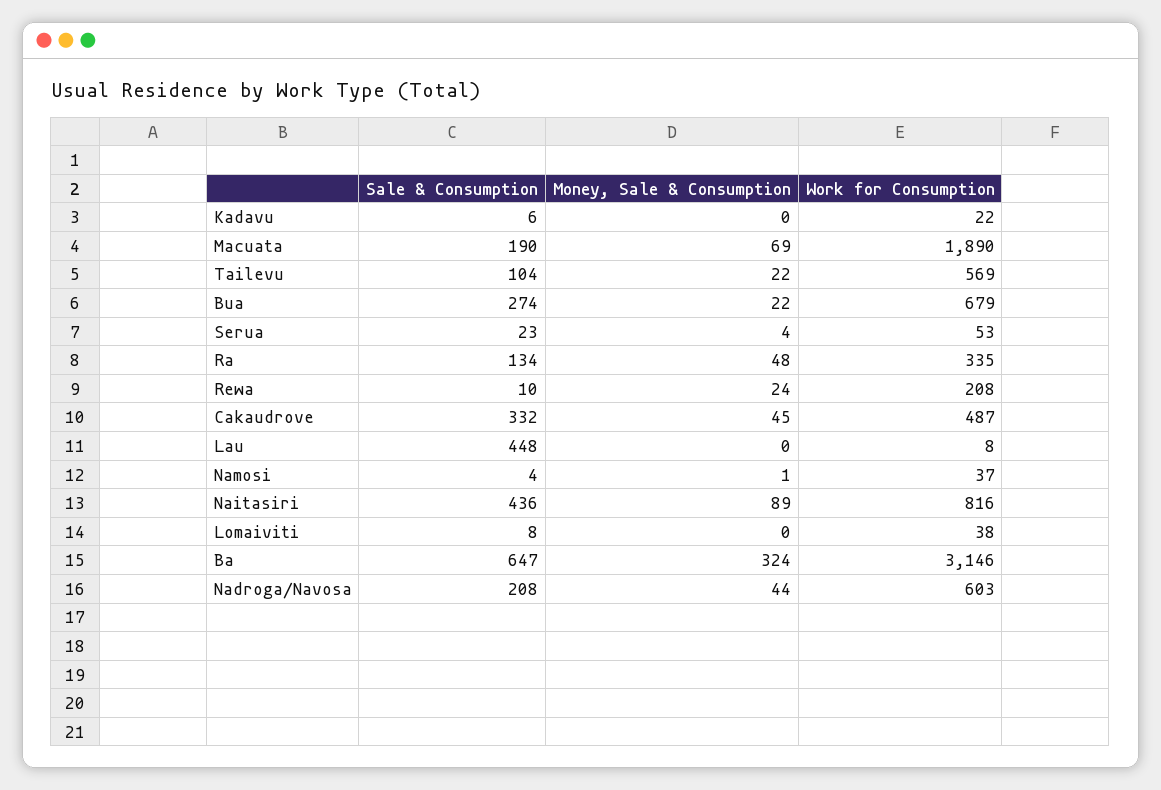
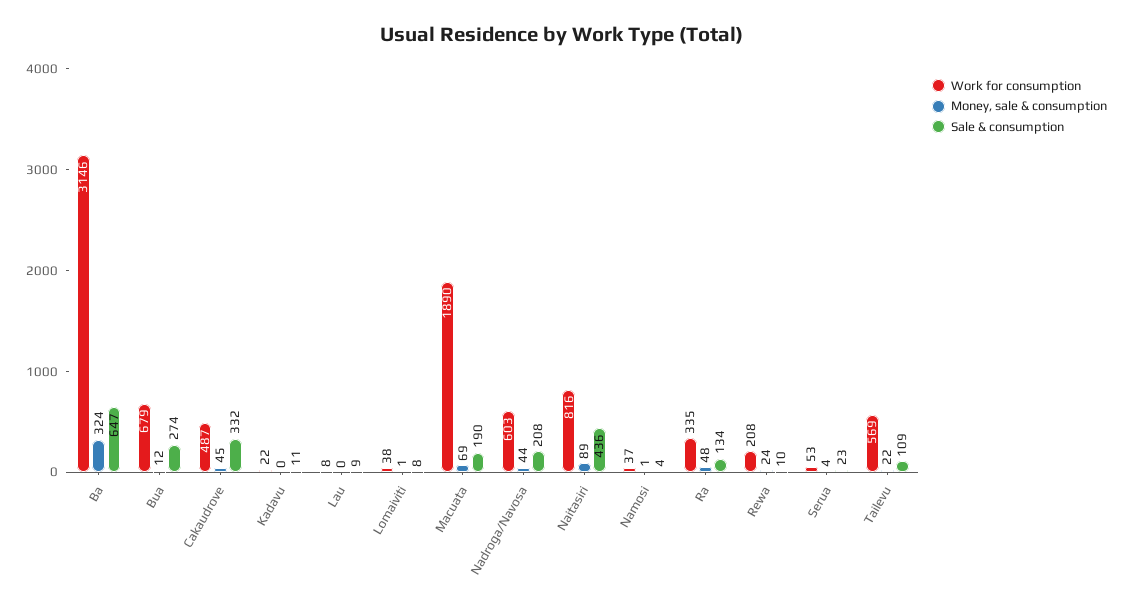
Sale & Consumption, Kadavu: 6 -> 11
Sale & Consumption, Tailevu: 104 -> 109
Money, Sale & Consumption, Bua: 22 -> 12
Sale & Consumption, Lau: 448 -> 9
Money, Sale & Consumption, Lomaiviti: 0 -> 1

